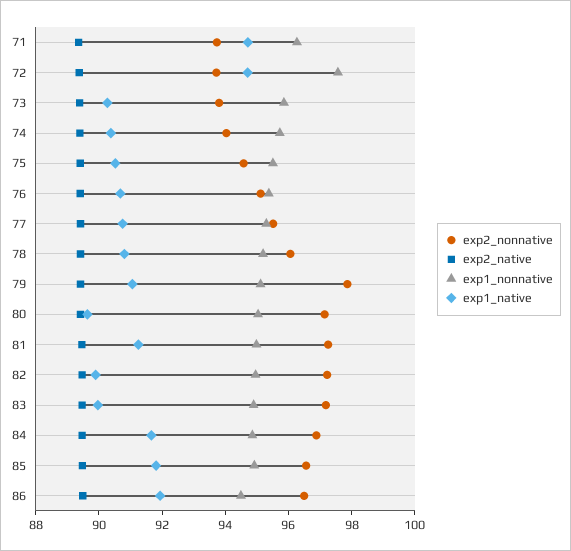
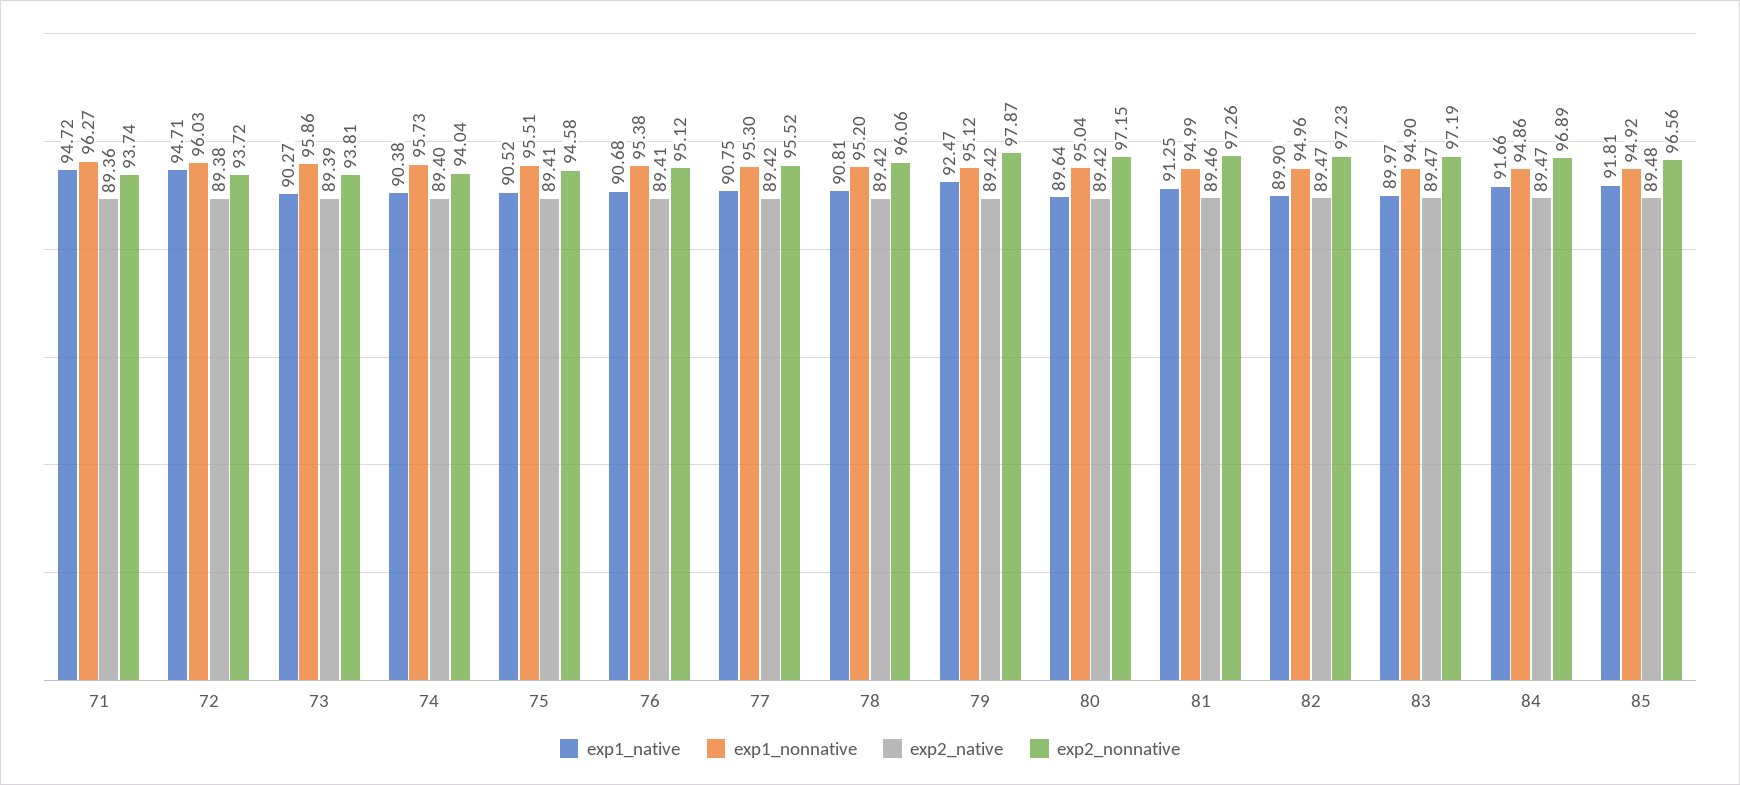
exp1_nonnative, 72: 97.5 -> 96.03
exp1_native, 79: 91 -> 92.47
exp2_nonnative, 86: 96.5 -> none
exp2_native, 86: 89.5 -> none
exp1_nonnative, 86: 94.5 -> none
exp1_native, 86: 92 -> none

